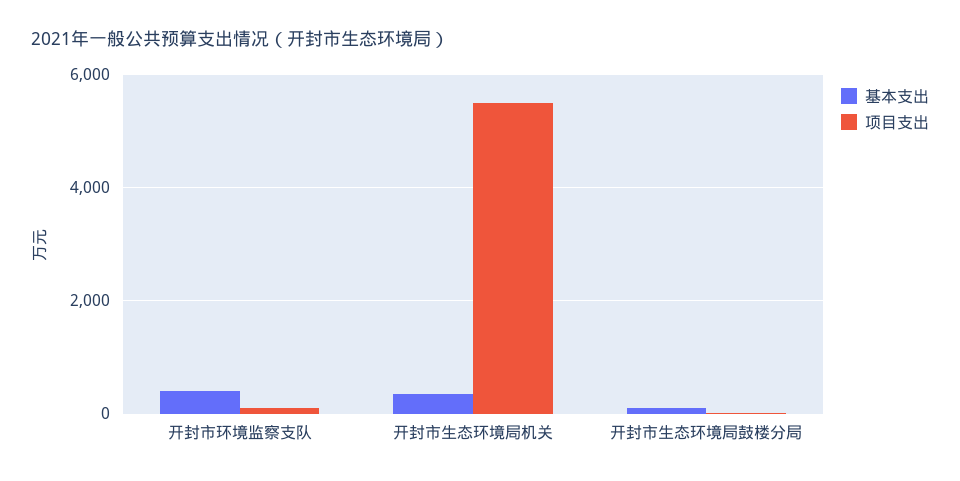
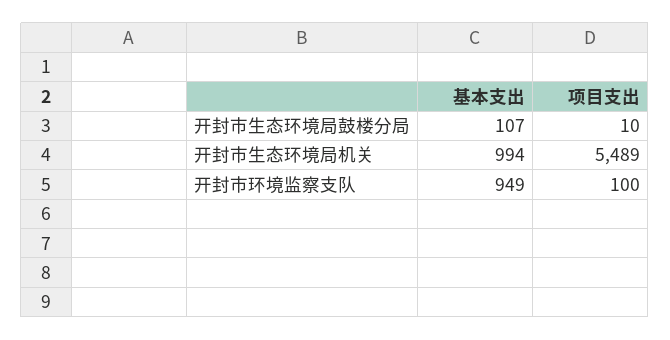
基本支出, 开封市环境监察支队: 400 -> 949
基本支出, 开封市生态环境局机关: 400 -> 994

